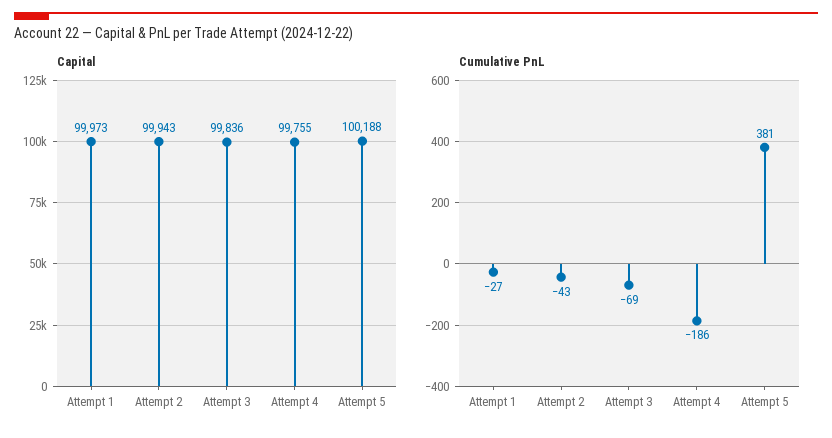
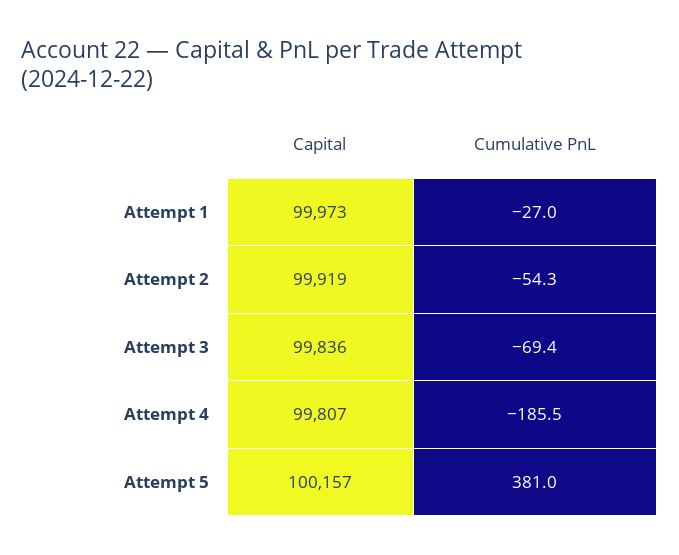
Capital, Attempt 2: 99943 -> 99919
Capital, Attempt 4: 99755 -> 99807
Capital, Attempt 5: 100188 -> 100157
Cumulative PnL, Attempt 2: -43 -> -54.3

